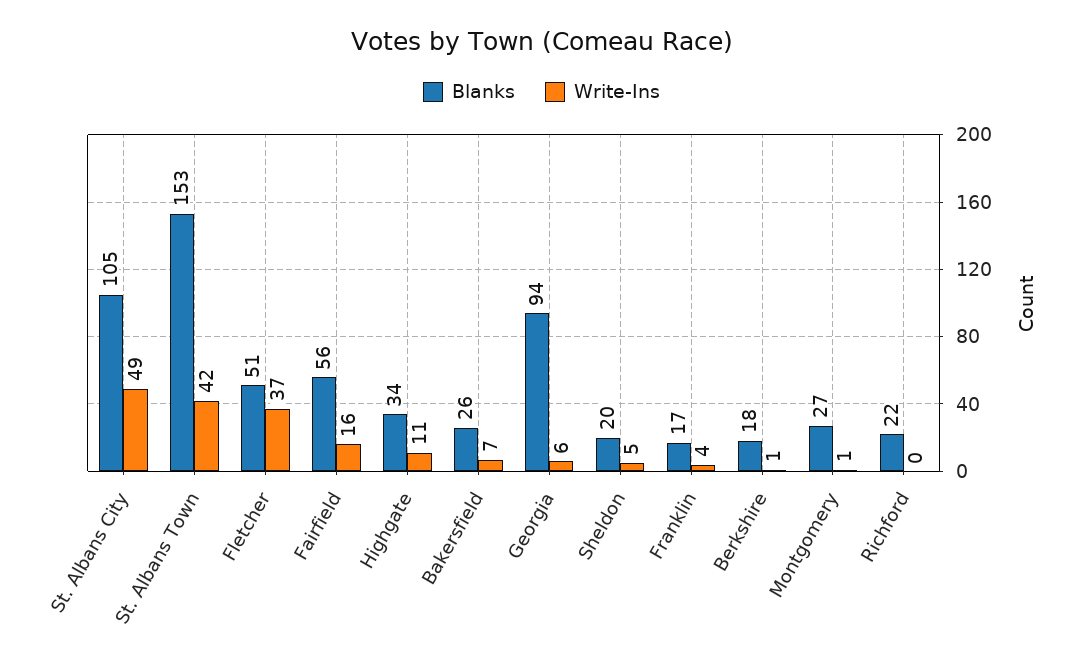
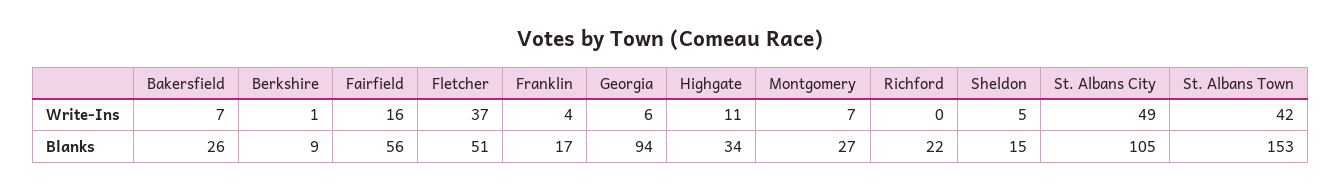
Blanks, Sheldon: 20 -> 15
Blanks, Berkshire: 18 -> 9
Write-Ins, Montgomery: 1 -> 7

